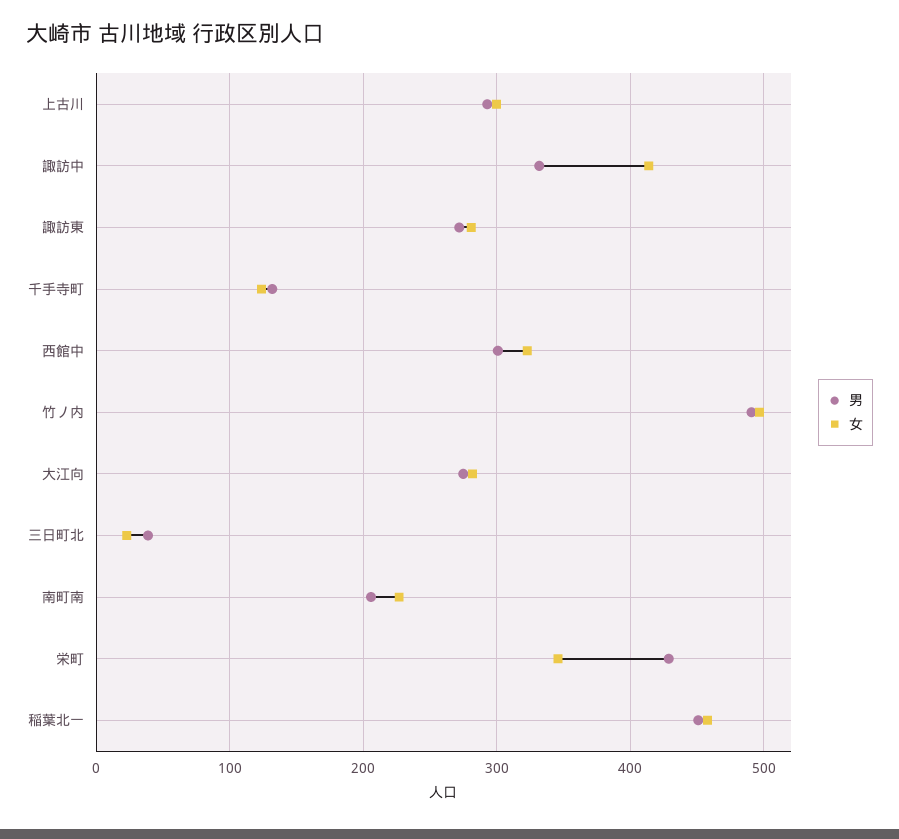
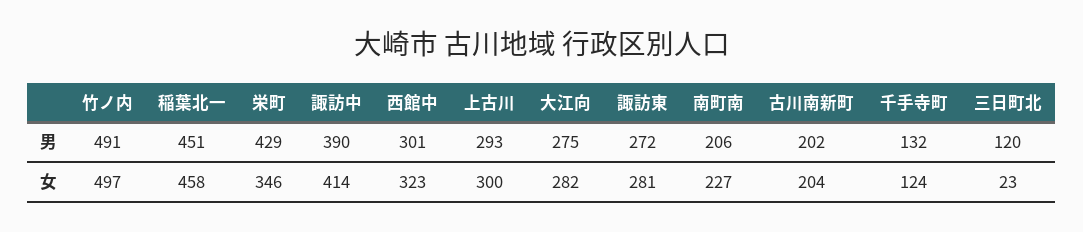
男, 諏訪中: 330 -> 390
男, 三日町北: 40 -> 120
男, 古川南新町: none -> 202
女, 古川南新町: none -> 204

